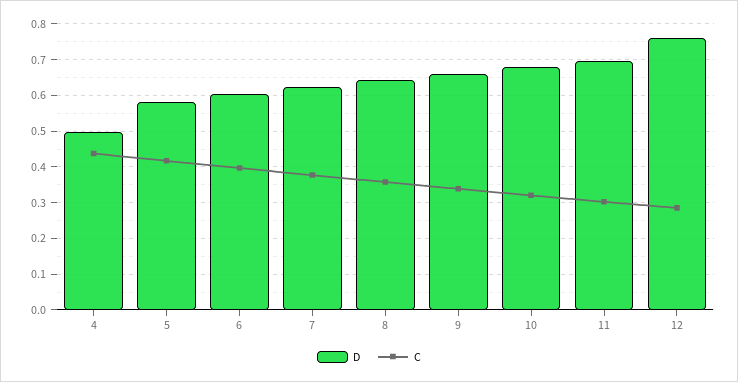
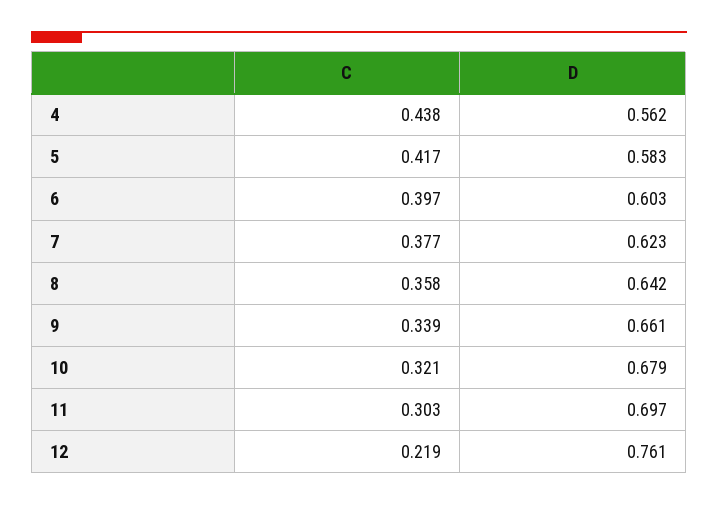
D, 4: 0.5 -> 0.562
C, 12: 0.28 -> 0.219

